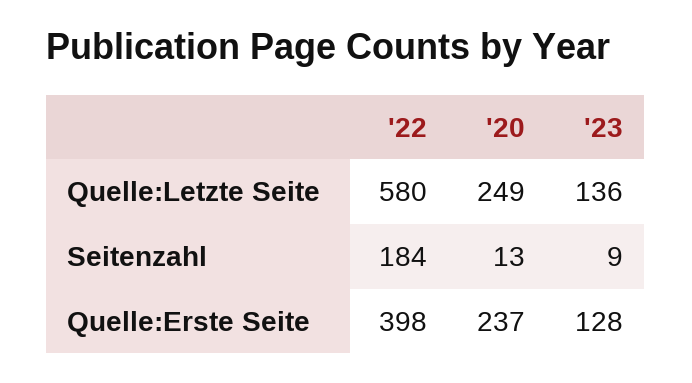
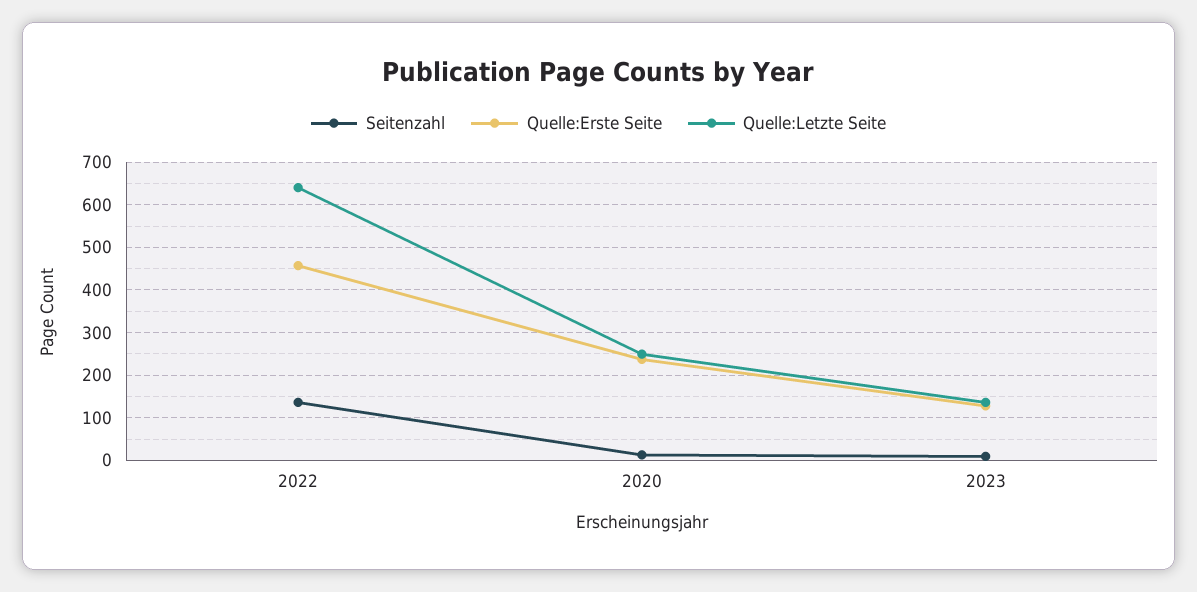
Quelle:Letzte Seite, '22: 580 -> 640
Seitenzahl, '22: 184 -> 140
Quelle:Erste Seite, '22: 398 -> 460

